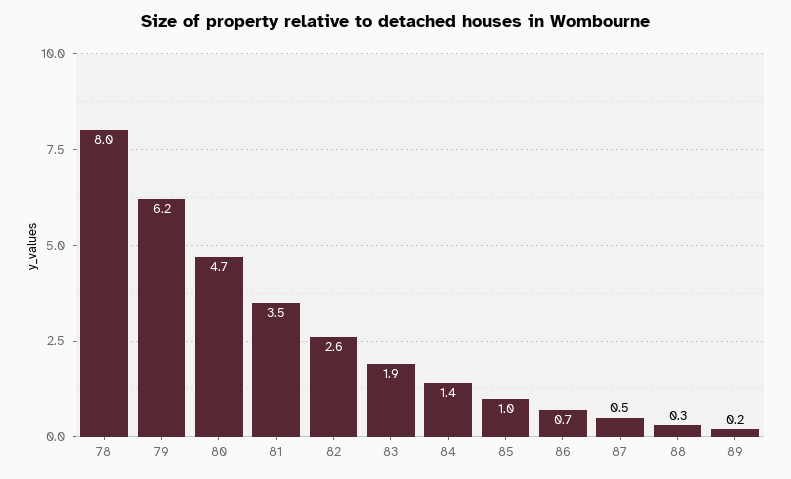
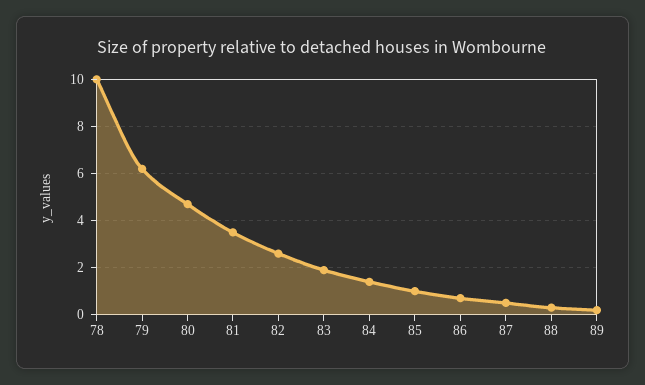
78: 8 -> 10

